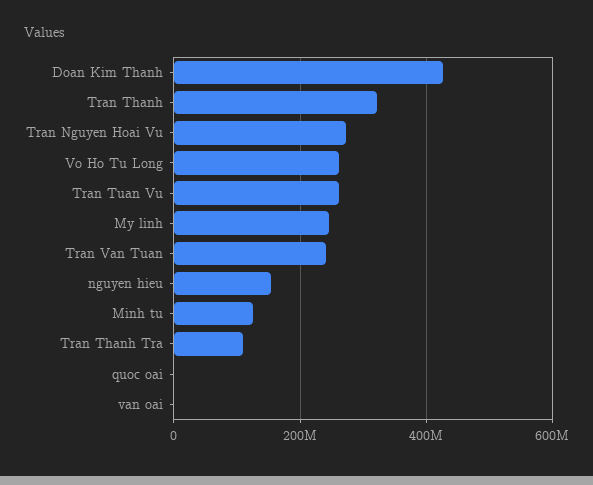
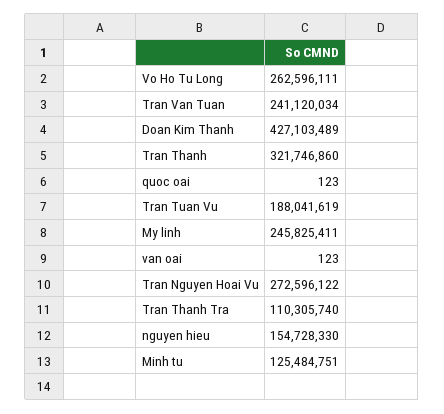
Tran Tuan Vu: 260000000 -> 188041619

